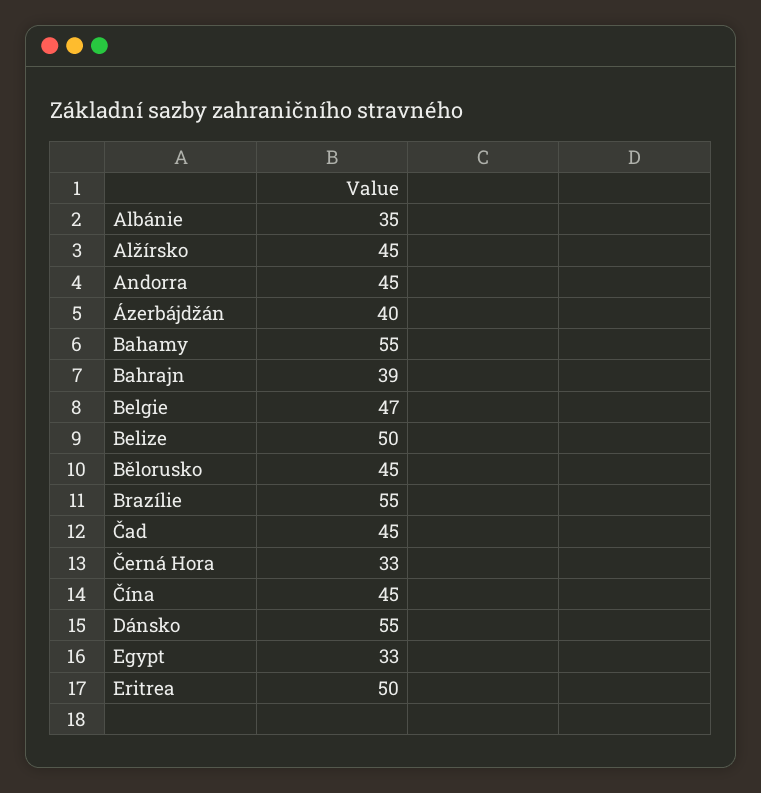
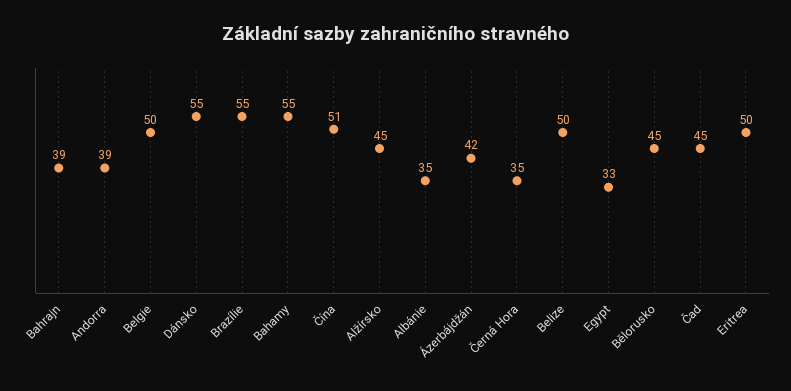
Andorra: 45 -> 39
Ázerbájdžán: 40 -> 42
Belgie: 47 -> 50
Černá Hora: 33 -> 35
Čína: 45 -> 51

